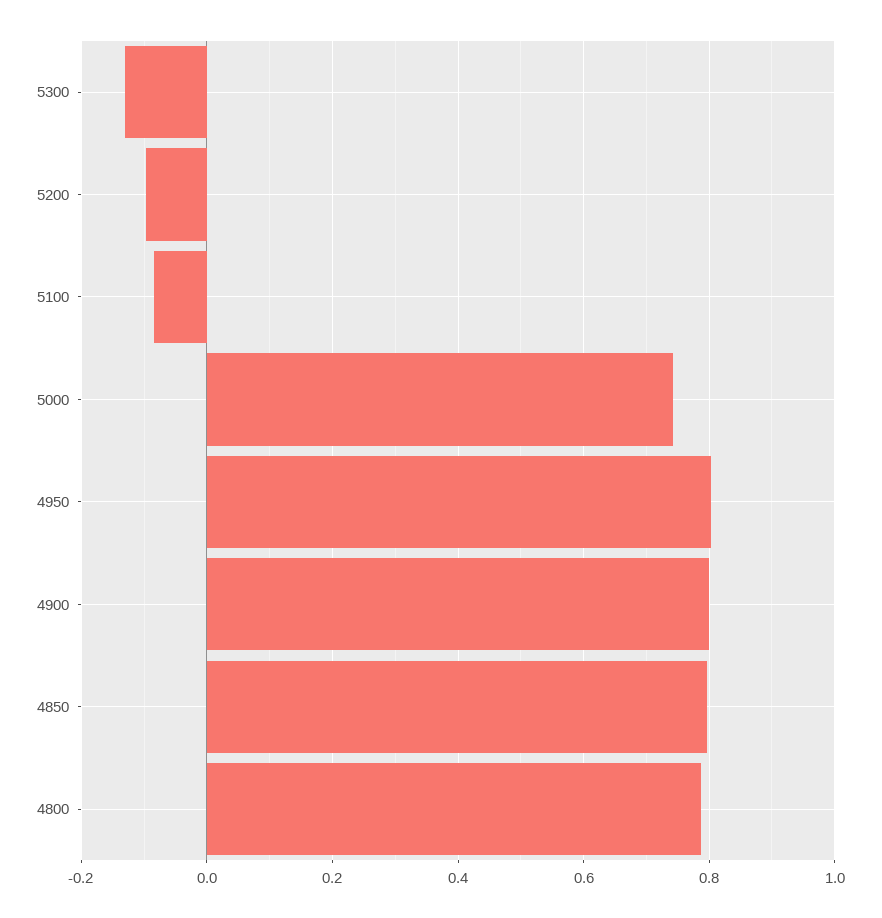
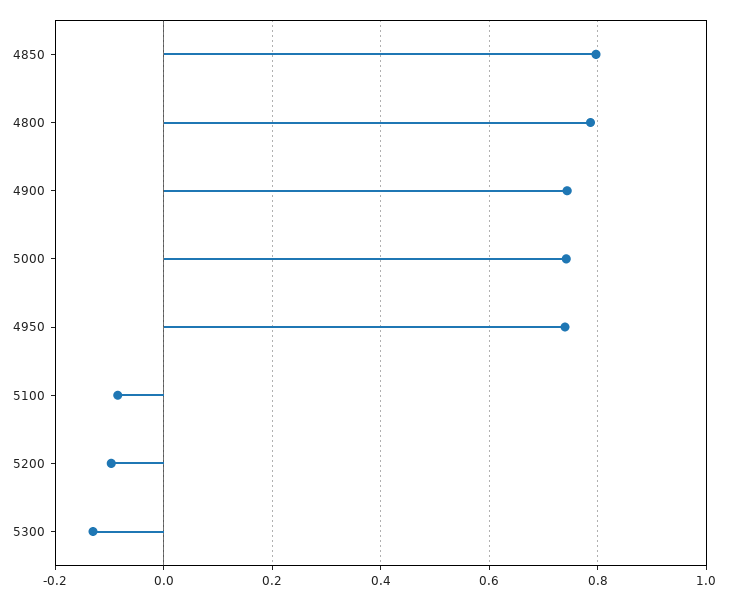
4950: 0.8 -> 0.74
4900: 0.8 -> 0.74

